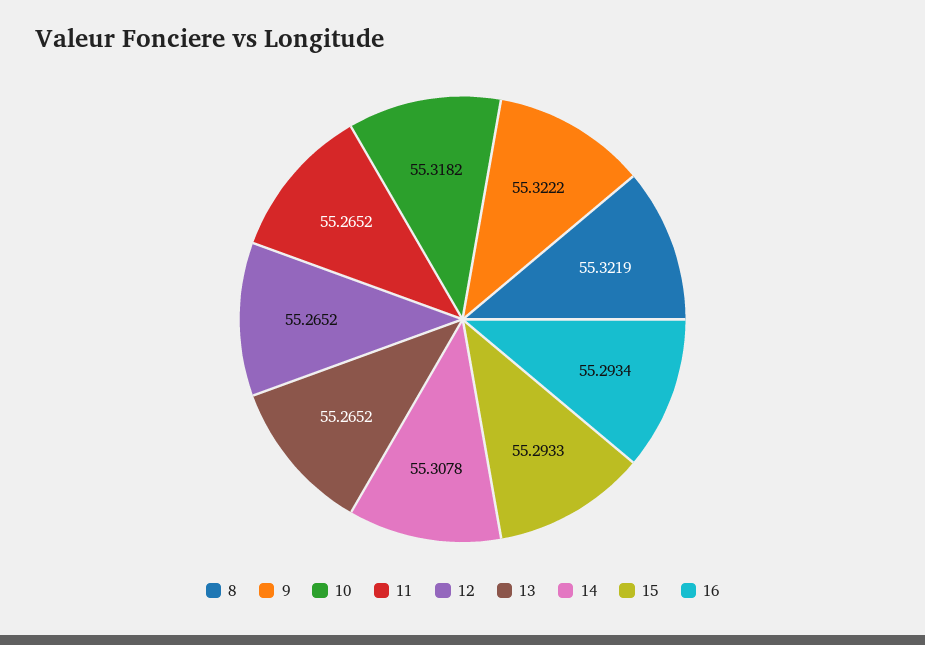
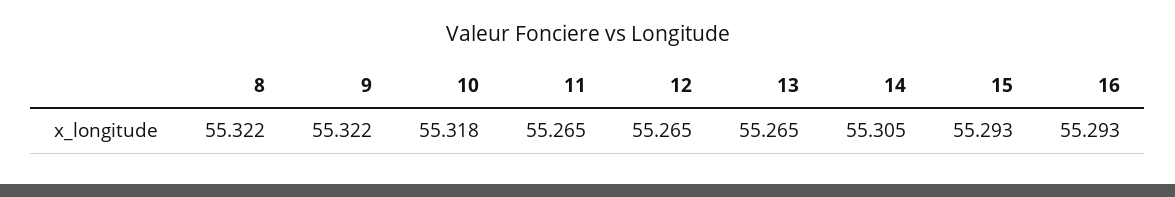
14: 55.3078 -> 55.305

